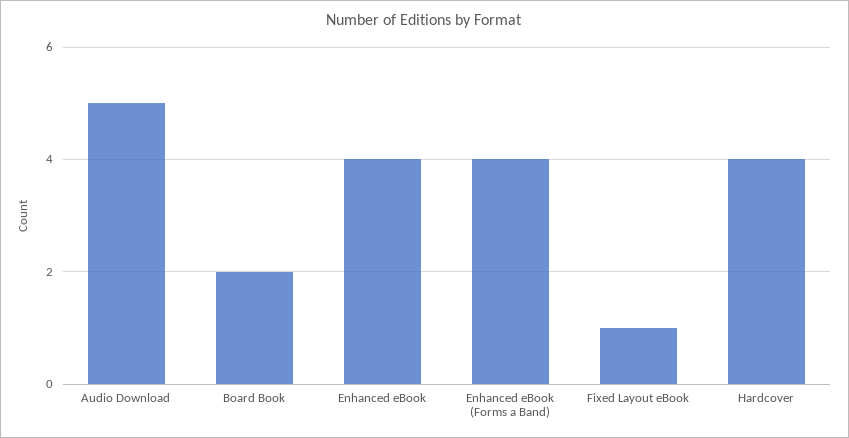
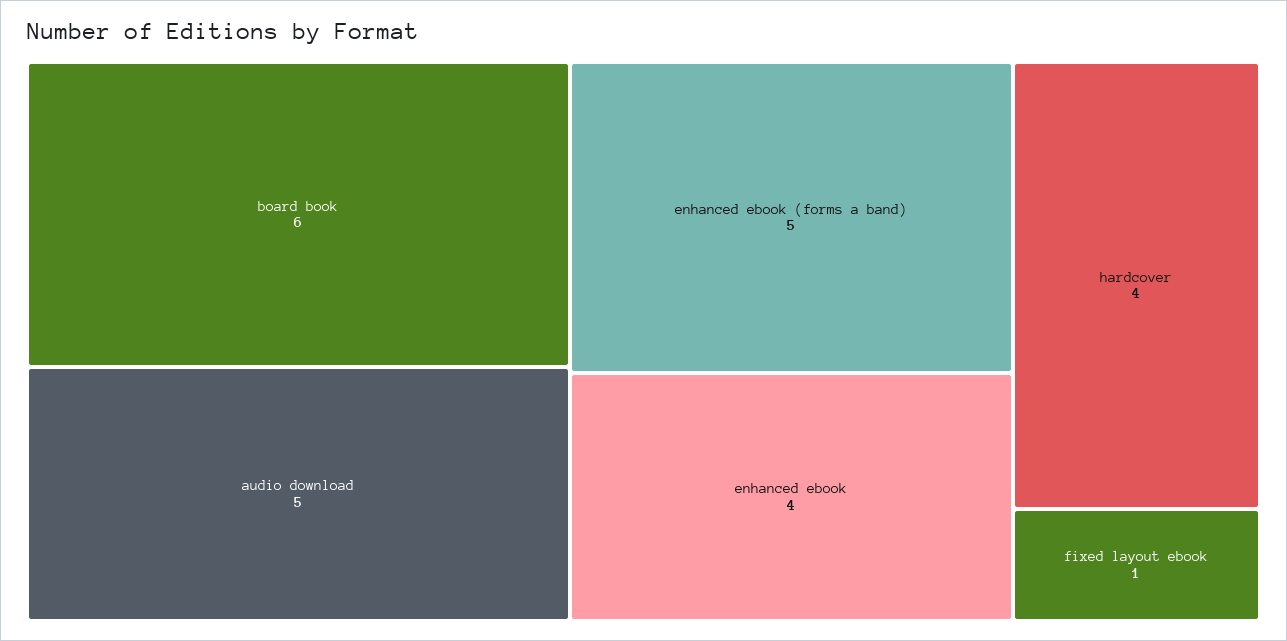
Board Book: 2 -> 6
Enhanced eBook (Forms a Band): 4 -> 5

